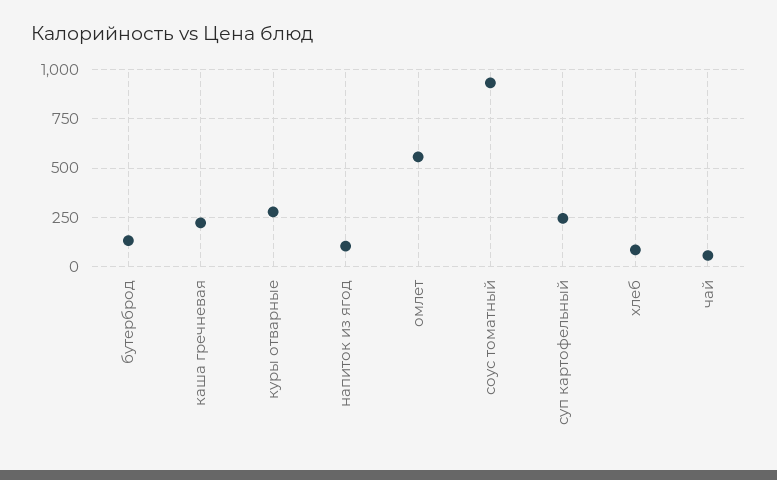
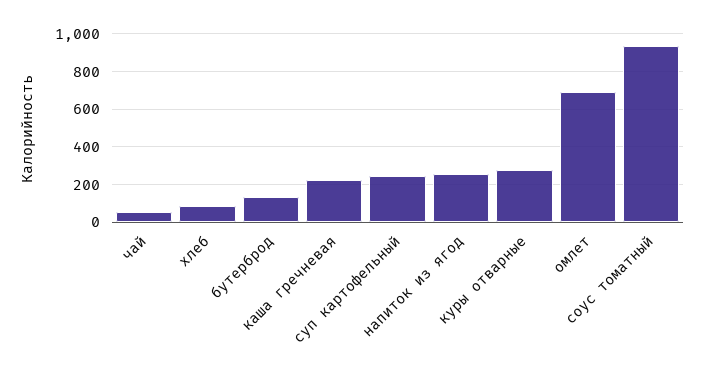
напиток из ягод: 100 -> 250
омлет: 550 -> 700

